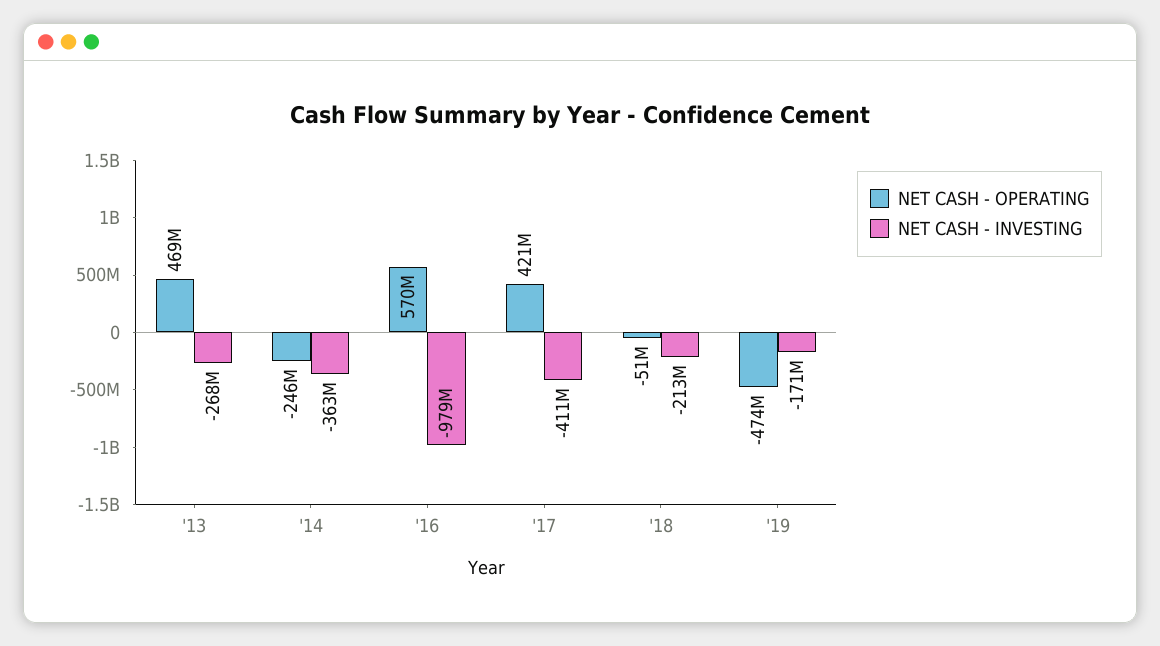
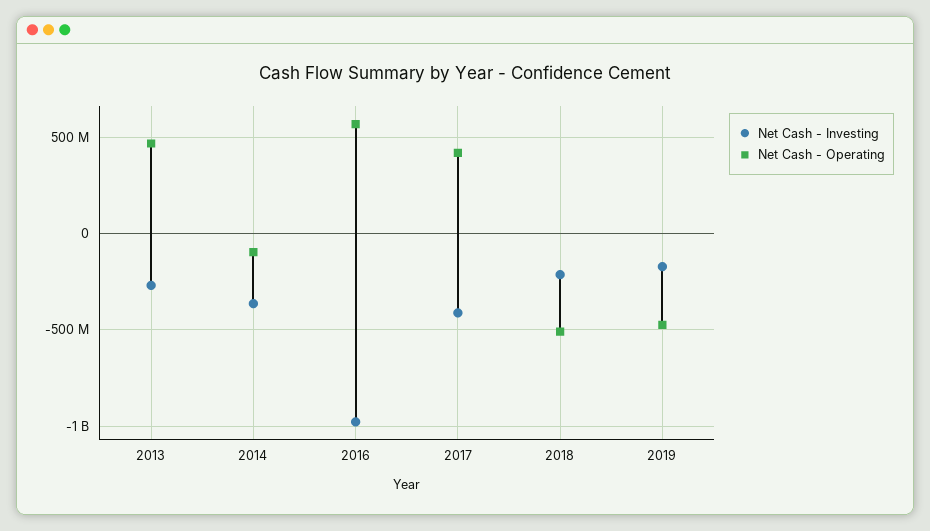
NET CASH - OPERATING, '14: -246000000 -> -100000000
NET CASH - OPERATING, '18: -51000000 -> -500000000

